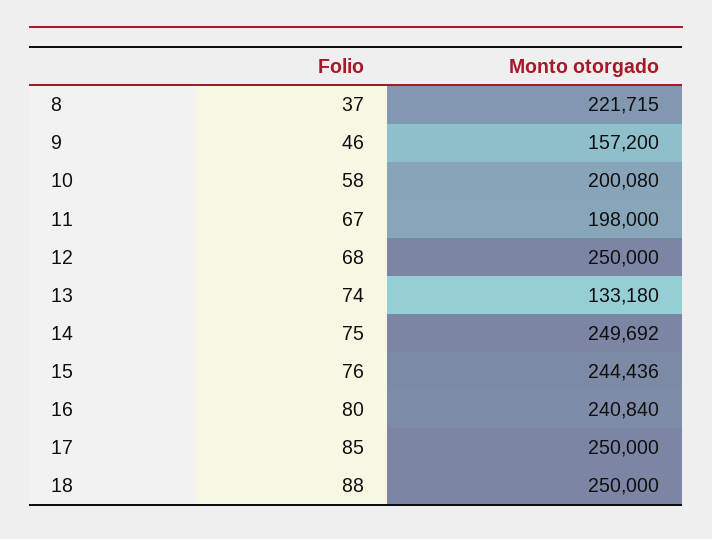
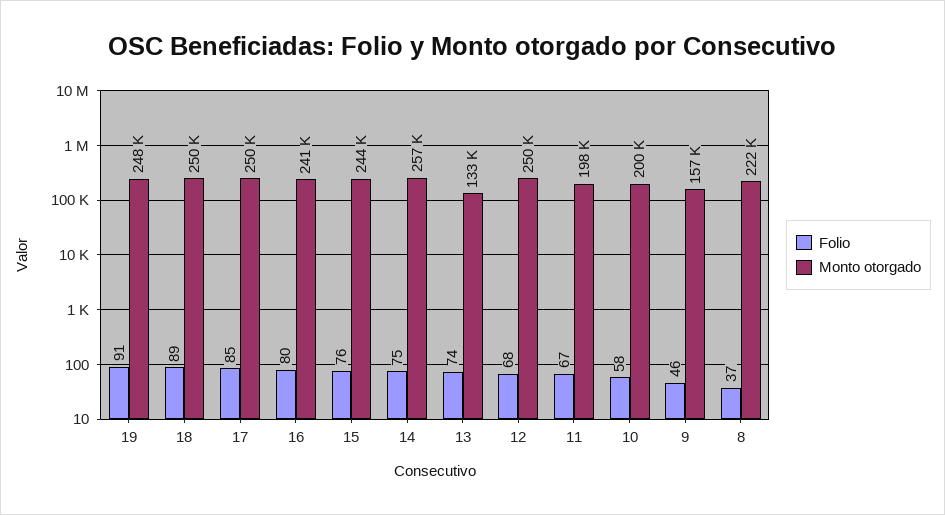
Monto otorgado, 14: 249692 -> 257000
Folio, 18: 88 -> 89
Folio, 19: none -> 91
Monto otorgado, 19: none -> 248000

